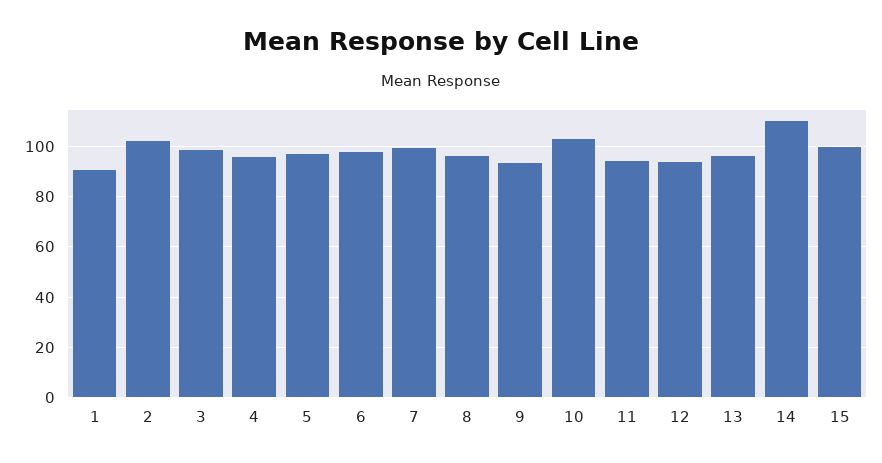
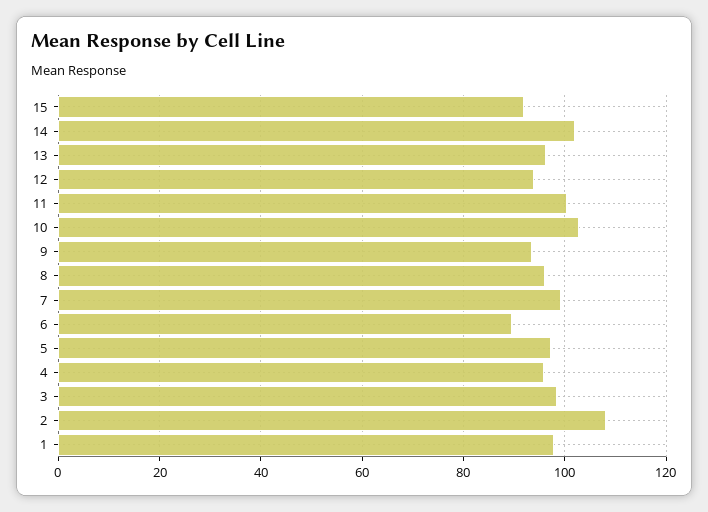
1: 90 -> 98
2: 102.5 -> 108
6: 97.5 -> 90
11: 95 -> 100
14: 110 -> 102
15: 100 -> 92

